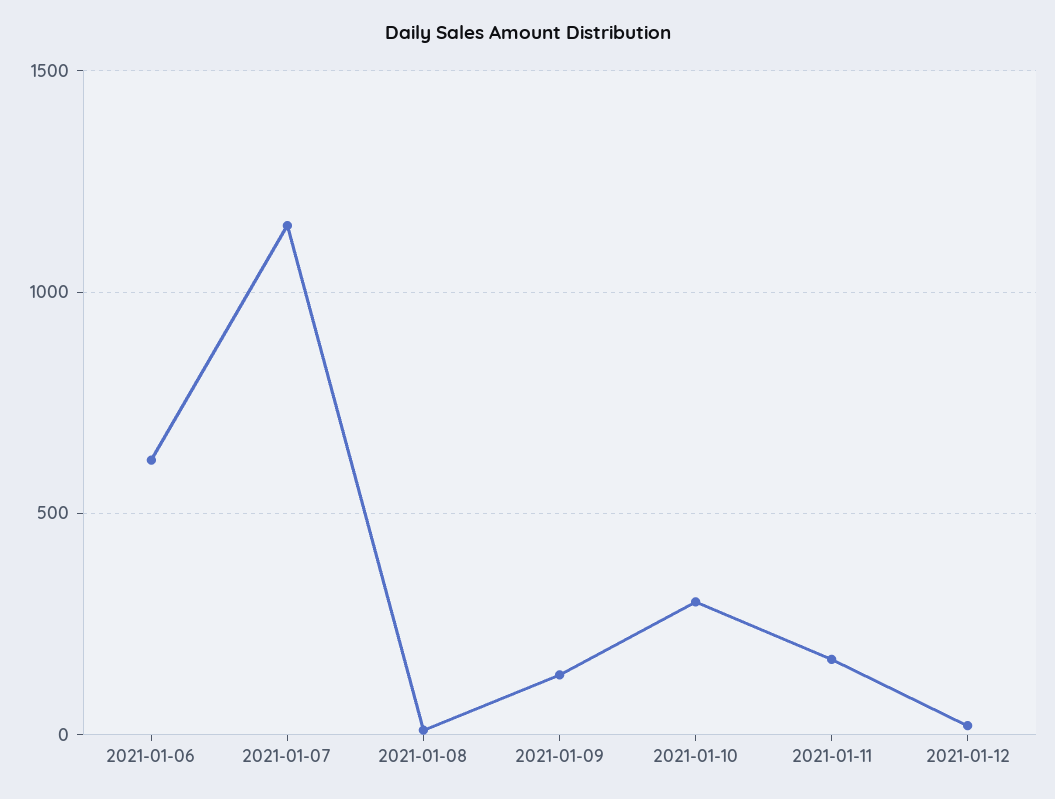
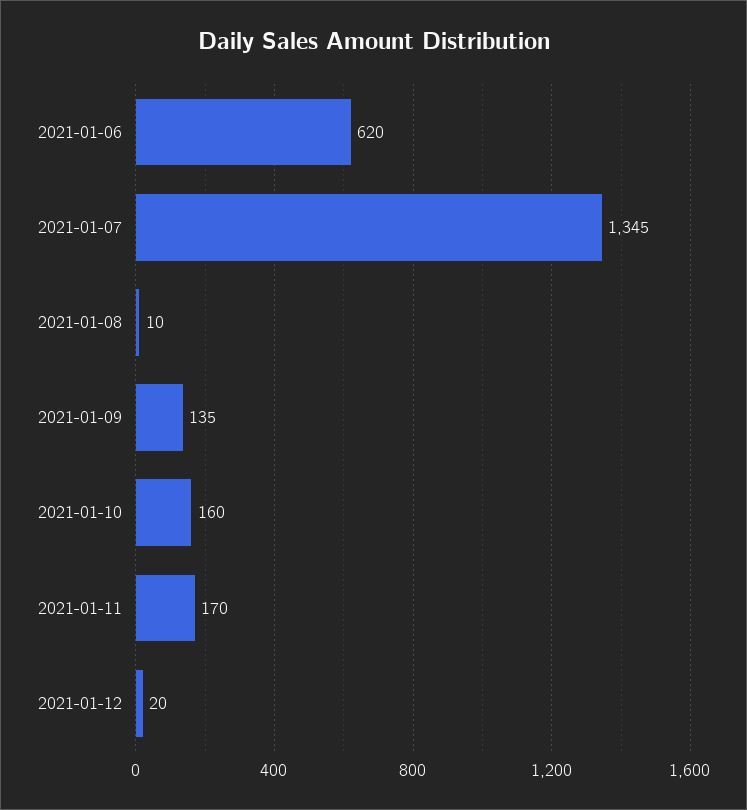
2021-01-07: 1150 -> 1345
2021-01-10: 300 -> 160

